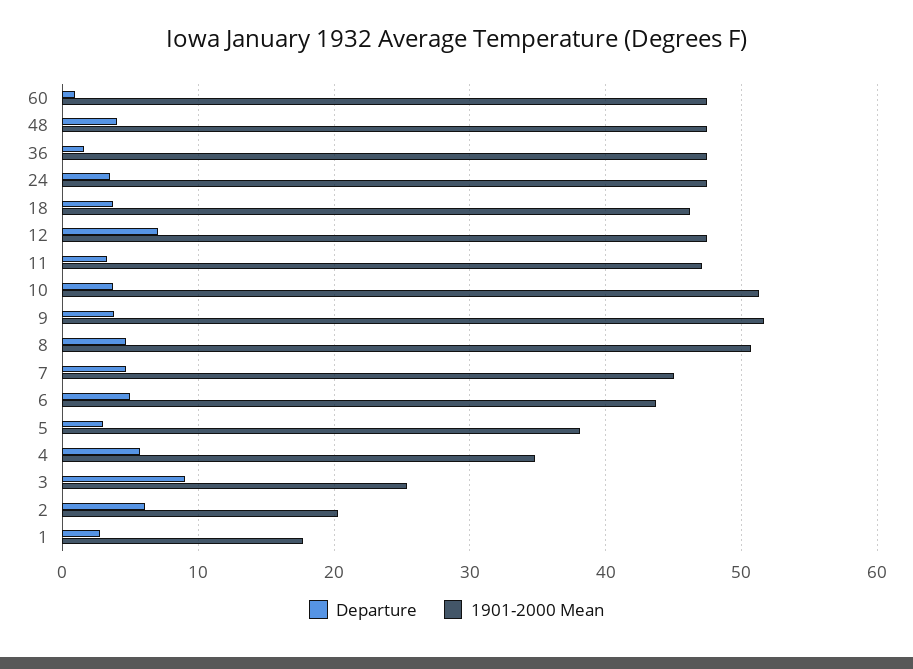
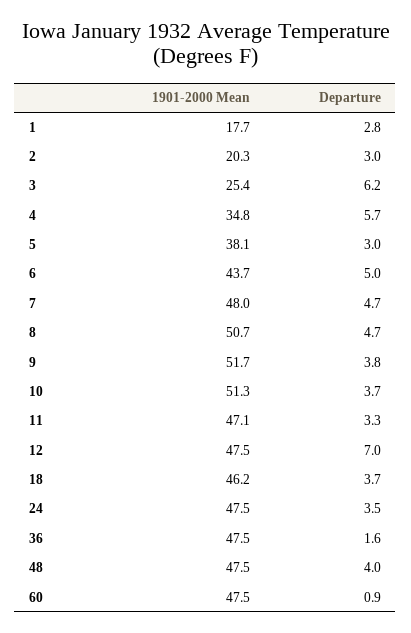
1901-2000 Mean, 7: 45 -> 48
Departure, 3: 9 -> 6.2
Departure, 2: 6 -> 3

